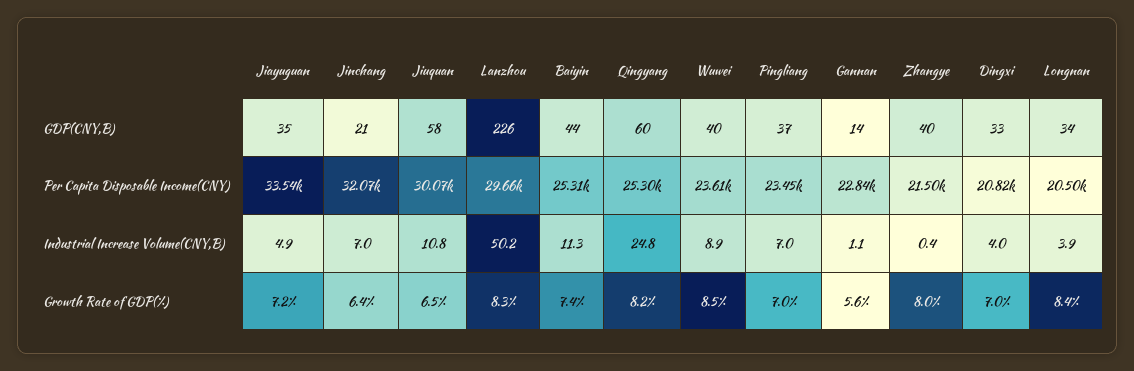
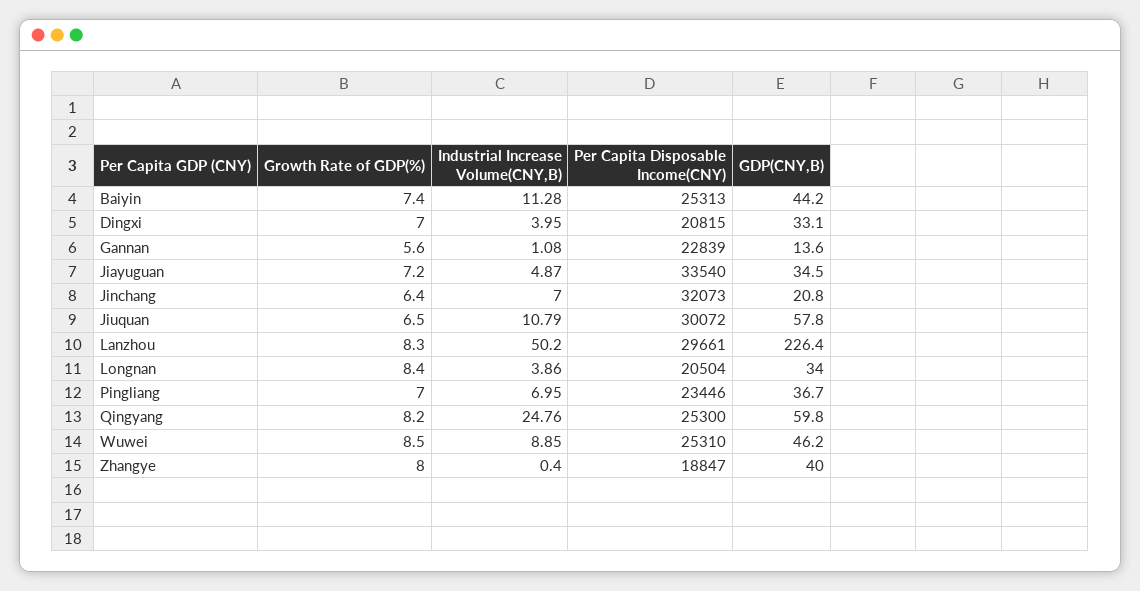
Wuwei, GDP(CNY,B): 40 -> 46.2
Wuwei, Per Capita Disposable Income(CNY): 23610 -> 25310
Zhangye, Per Capita Disposable Income(CNY): 21500 -> 18847

